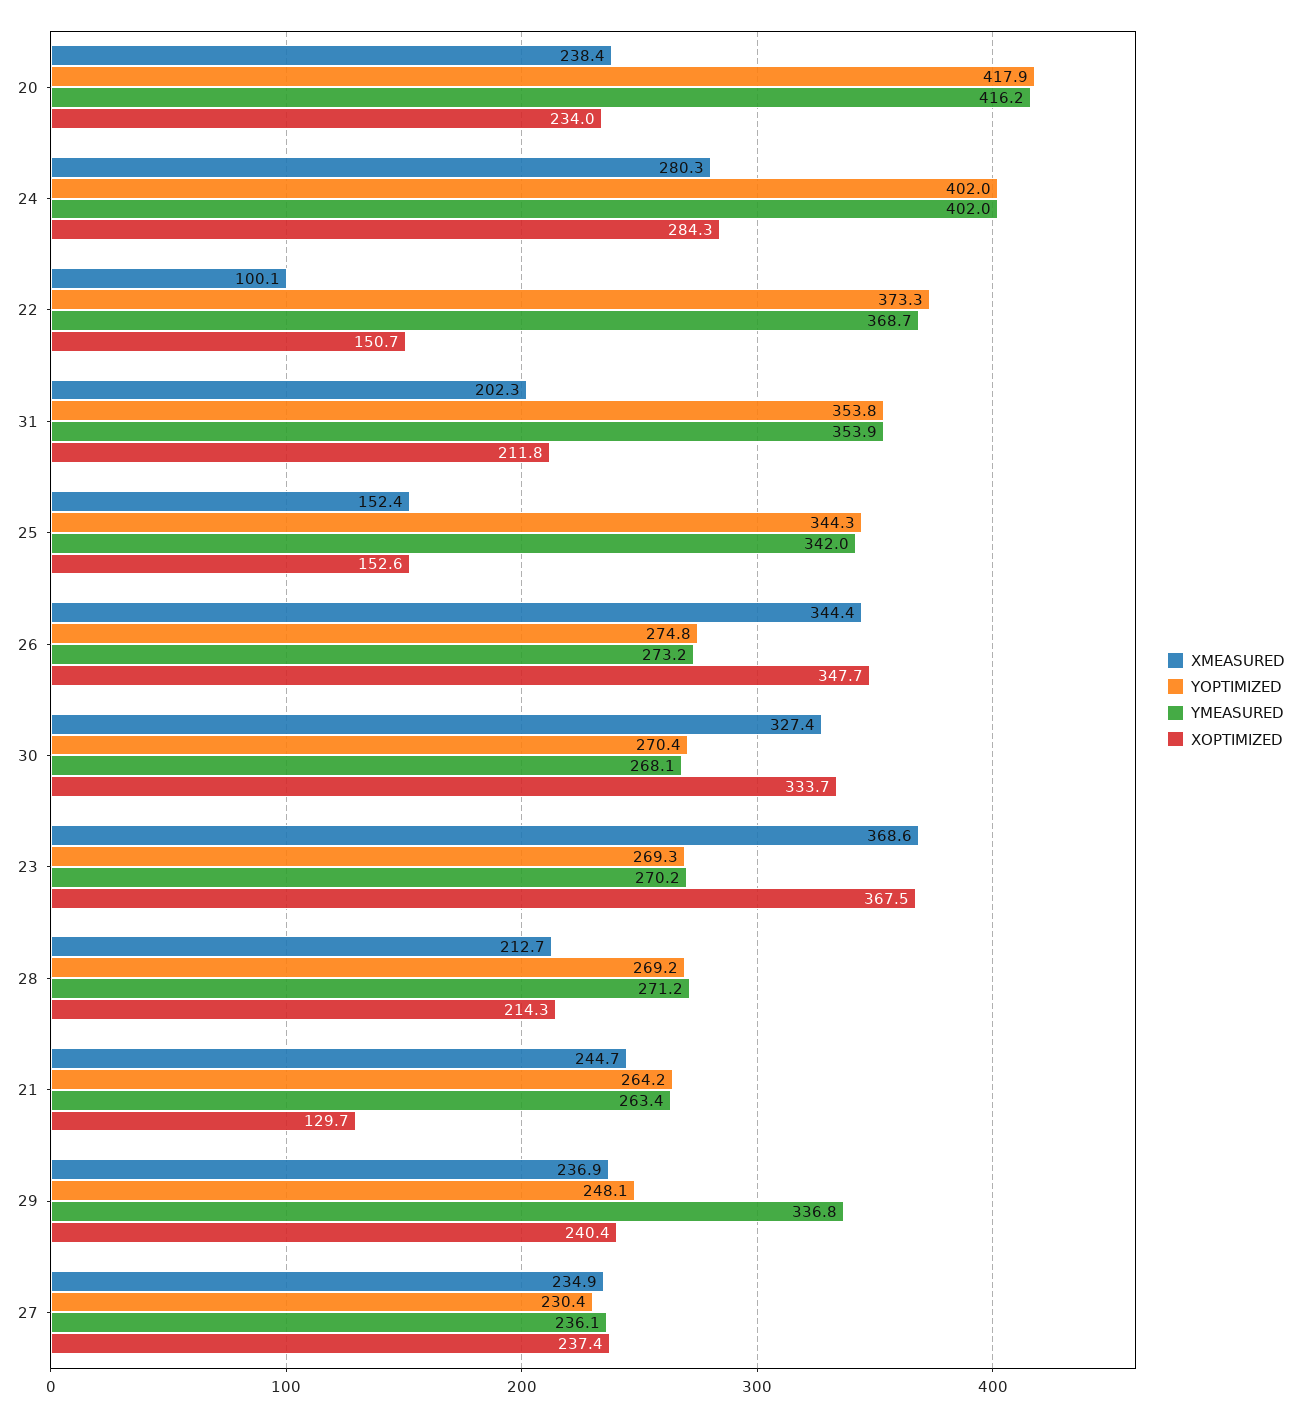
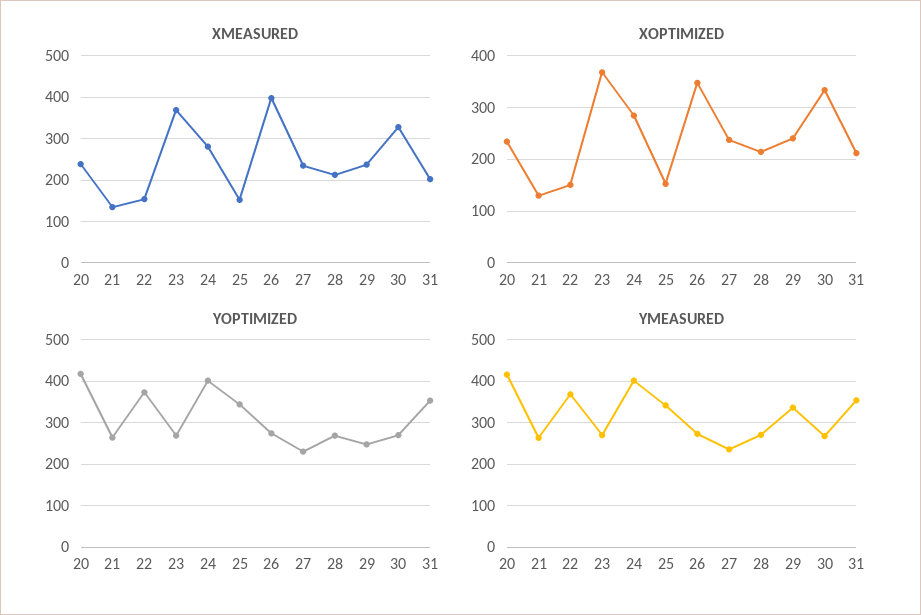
XMEASURED, 22: 100.1 -> 160
XMEASURED, 26: 344.4 -> 400
XMEASURED, 21: 244.7 -> 140

